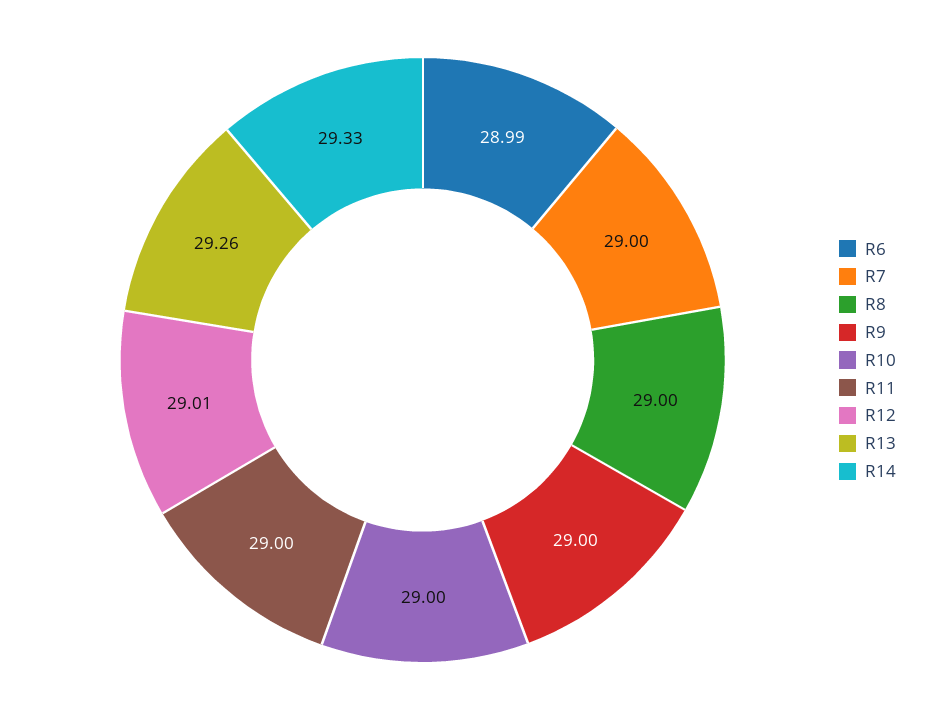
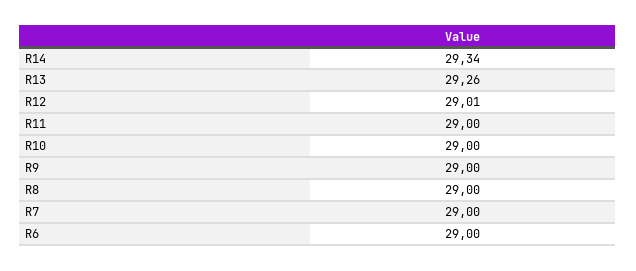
R6: 28.99 -> 29
R14: 29.33 -> 29.34

